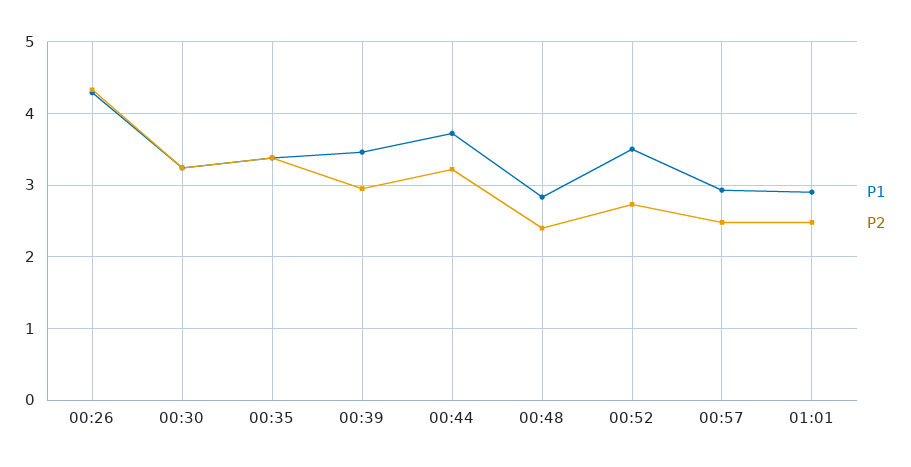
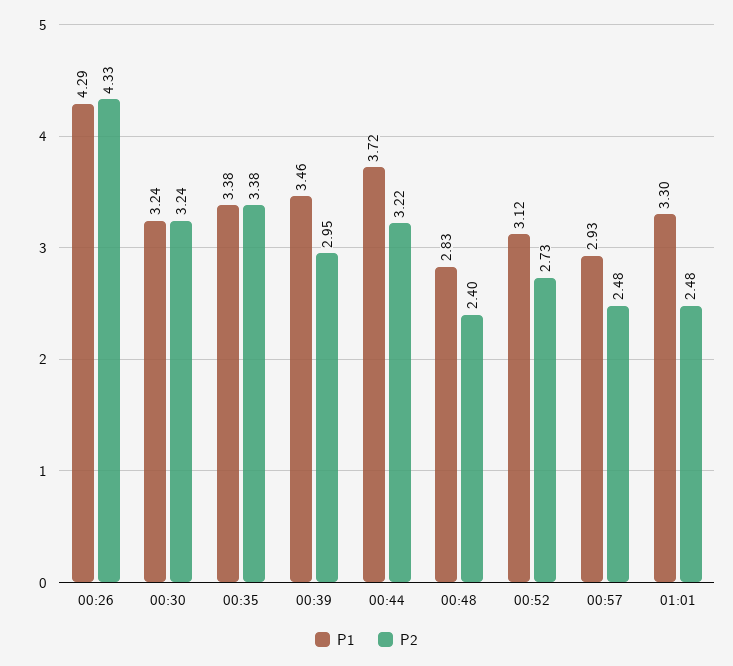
P1, 00:52: 3.5 -> 3.12
P1, 01:01: 2.9 -> 3.3

